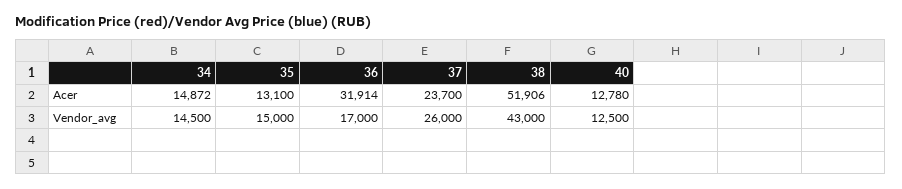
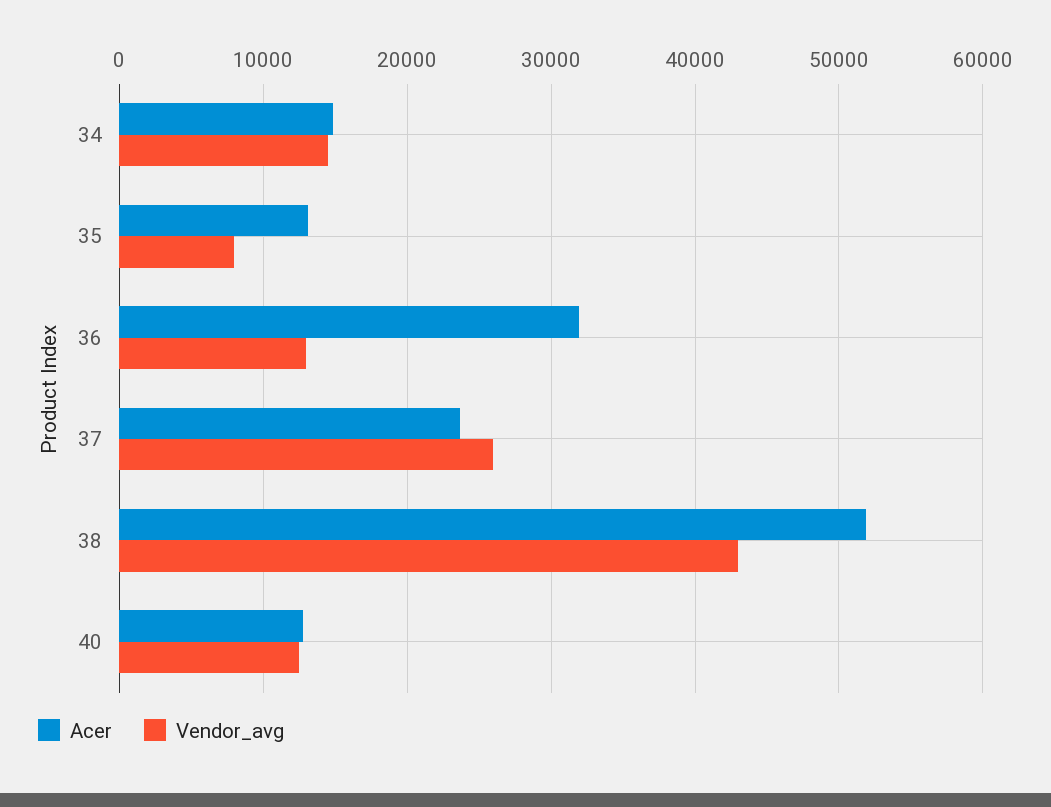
Vendor_avg, 35: 15000 -> 8000
Vendor_avg, 36: 17000 -> 13000

